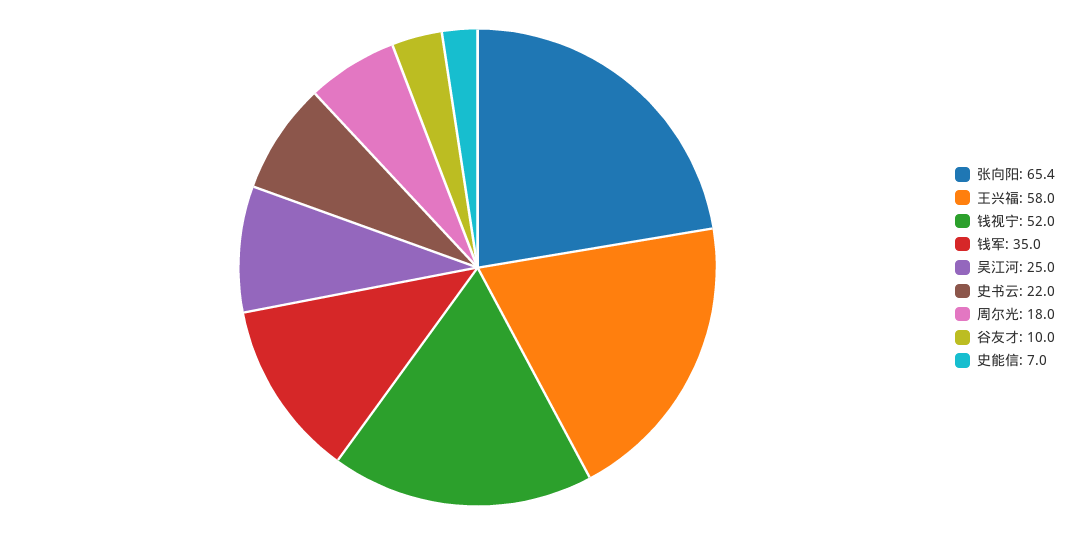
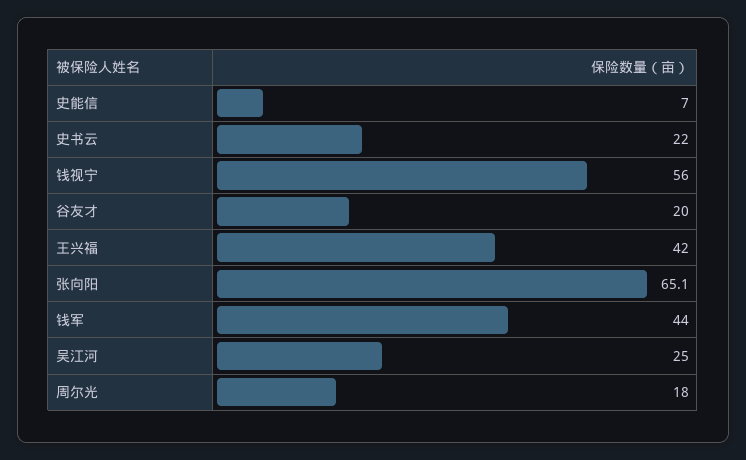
张向阳: 65.4 -> 65.1
王兴福: 58 -> 42
钱视宁: 52 -> 56
钱军: 35 -> 44
谷友才: 10 -> 20

